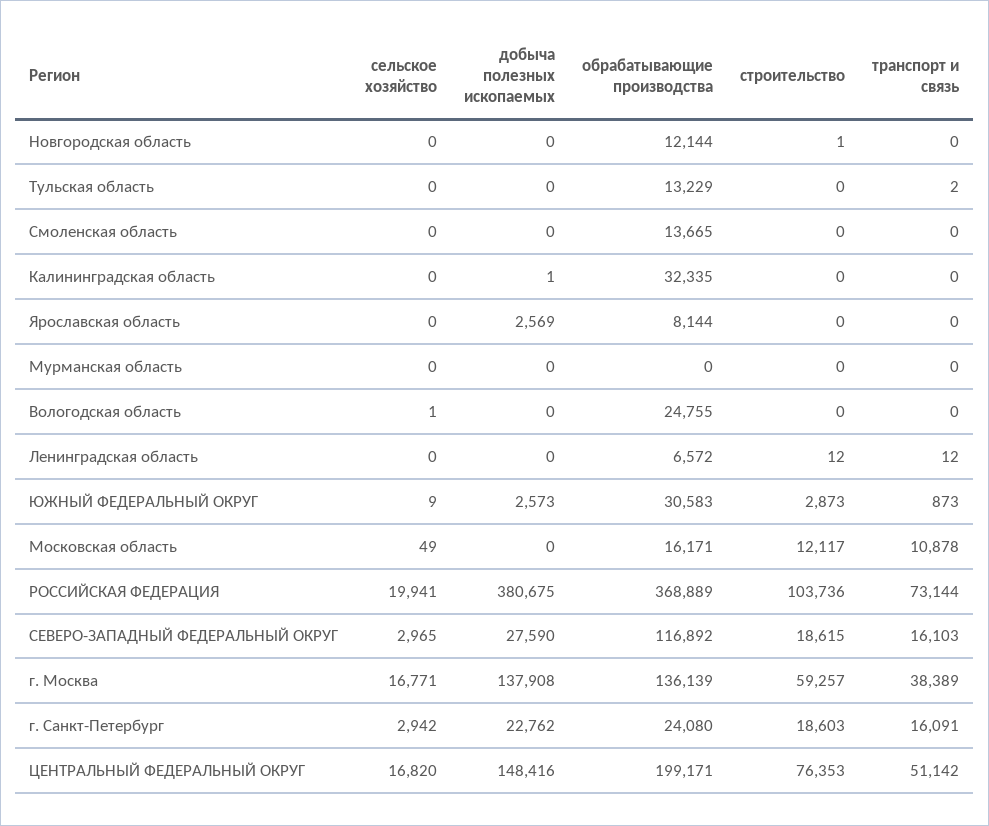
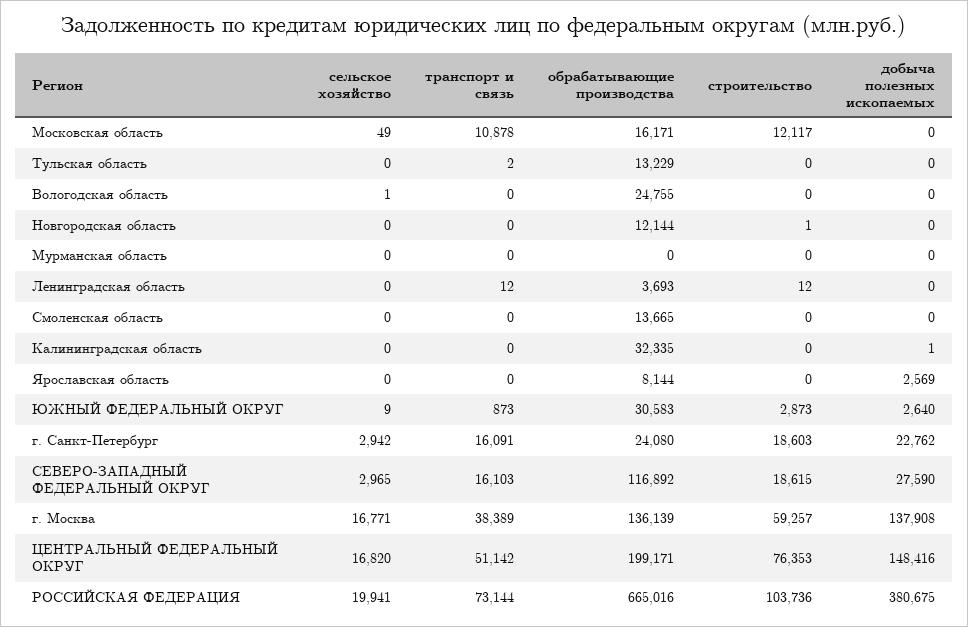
обрабатывающие производства, Ленинградская область: 6572 -> 3693
добыча полезных ископаемых, ЮЖНЫЙ ФЕДЕРАЛЬНЫЙ ОКРУГ: 2573 -> 2640
обрабатывающие производства, РОССИЙСКАЯ ФЕДЕРАЦИЯ: 368889 -> 665016

